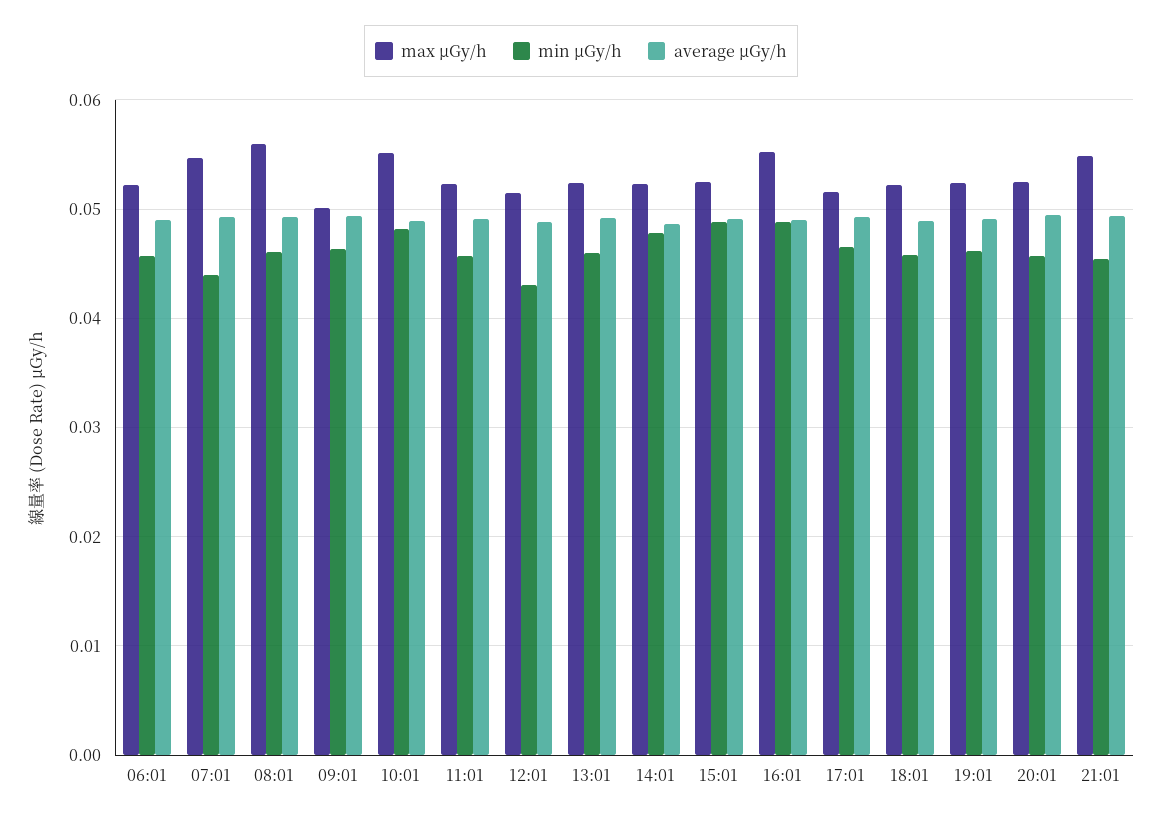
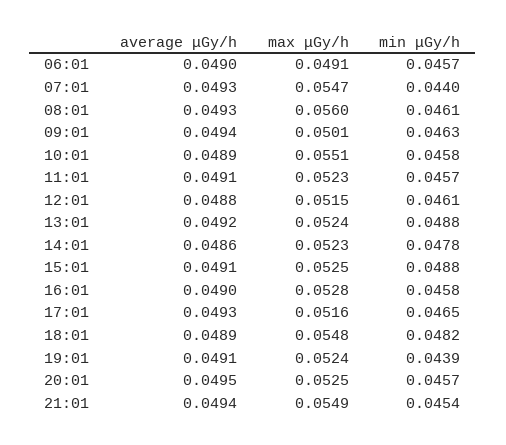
max μGy/h, 06:01: 0.052 -> 0.0491
min μGy/h, 10:01: 0.048 -> 0.0458
min μGy/h, 12:01: 0.043 -> 0.0461
min μGy/h, 13:01: 0.046 -> 0.0488
max μGy/h, 16:01: 0.055 -> 0.0528
min μGy/h, 16:01: 0.049 -> 0.0458
max μGy/h, 18:01: 0.052 -> 0.0548
min μGy/h, 18:01: 0.046 -> 0.0482
min μGy/h, 19:01: 0.046 -> 0.0439

